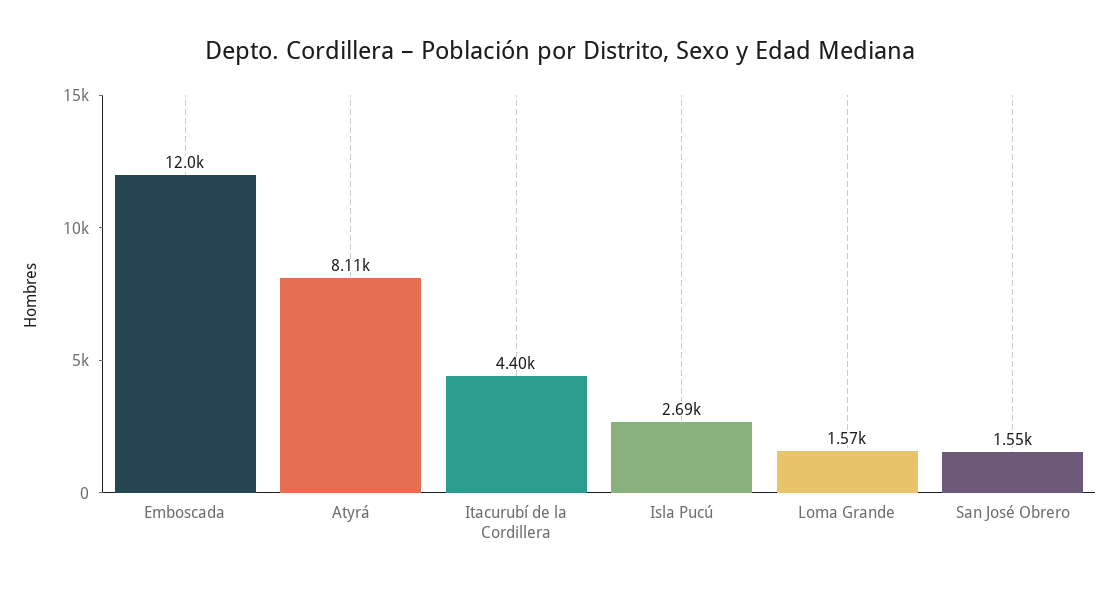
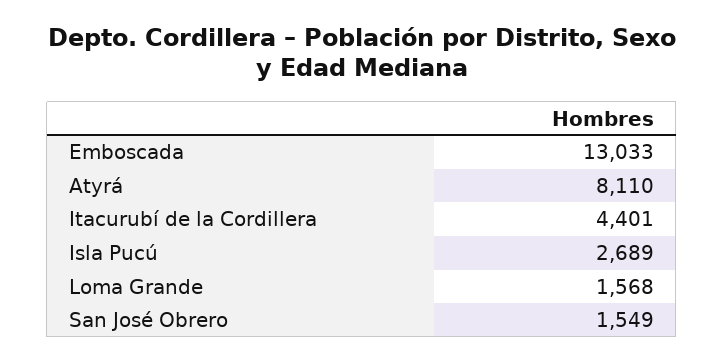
Emboscada: 12000 -> 13033

